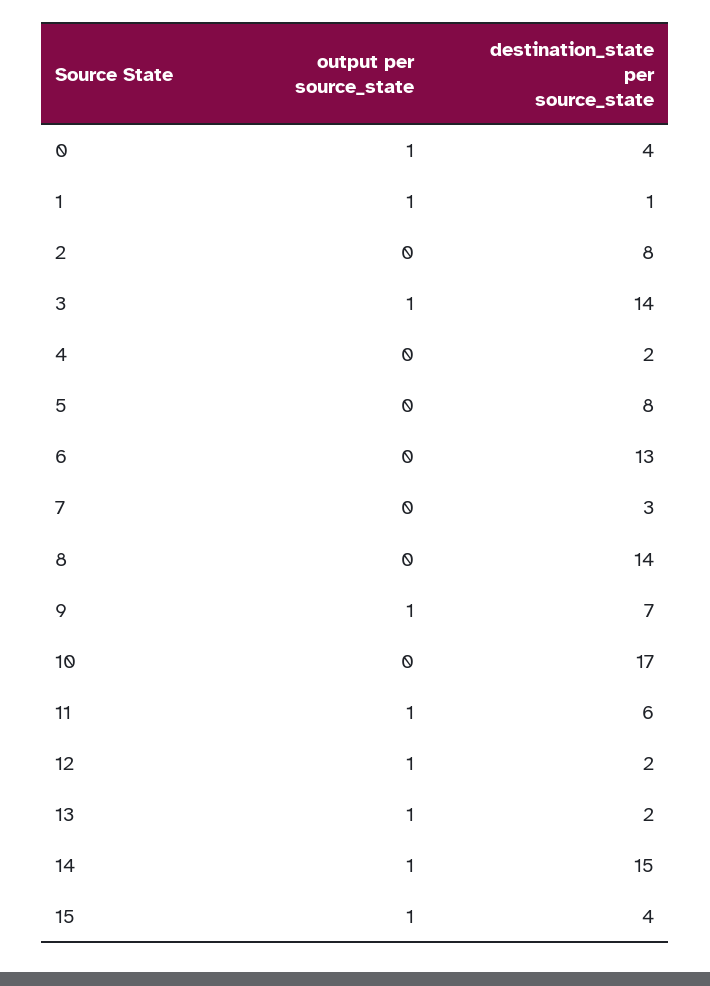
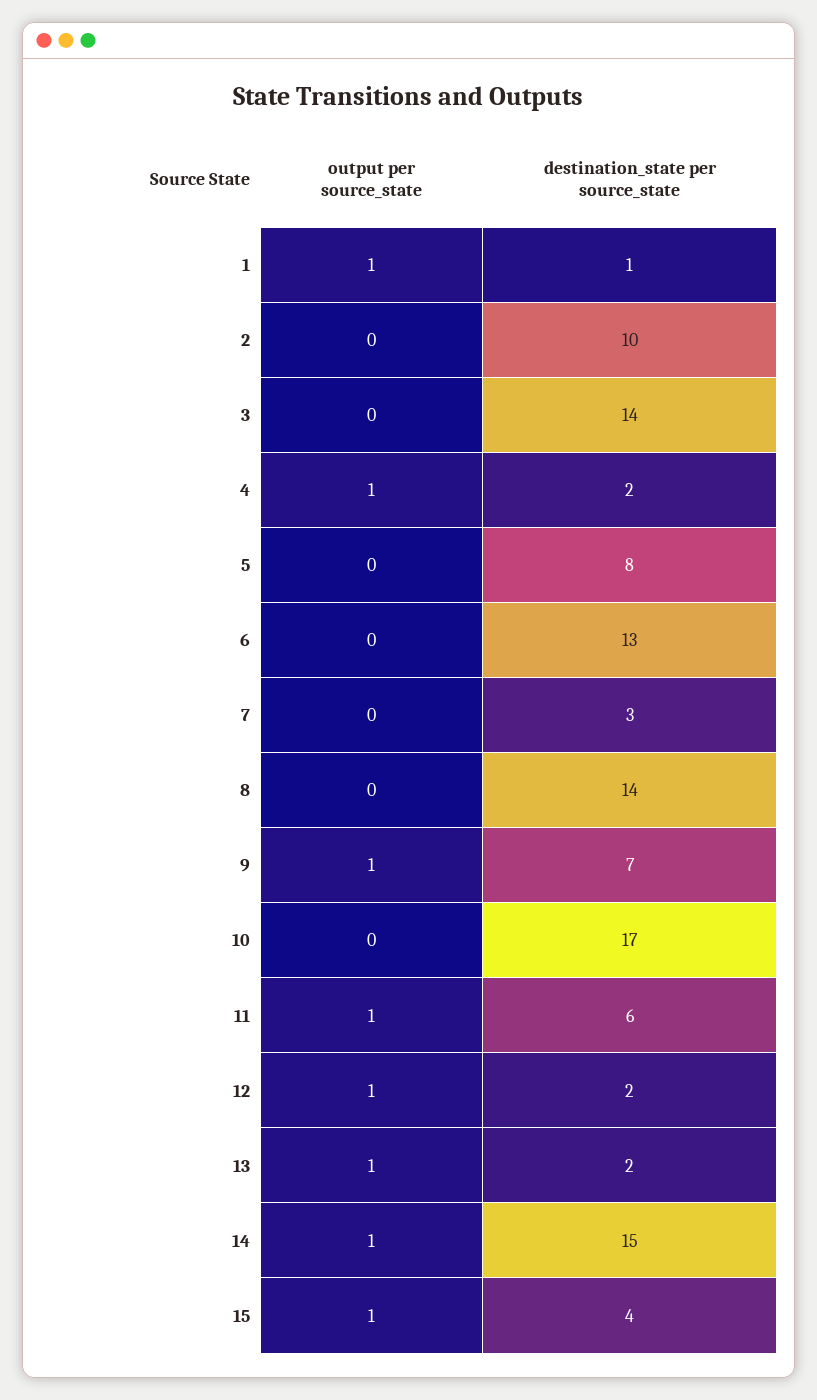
output per source_state, 0: 1 -> none
destination_state per source_state, 0: 4 -> none
destination_state per source_state, 2: 8 -> 10
output per source_state, 3: 1 -> 0
output per source_state, 4: 0 -> 1

